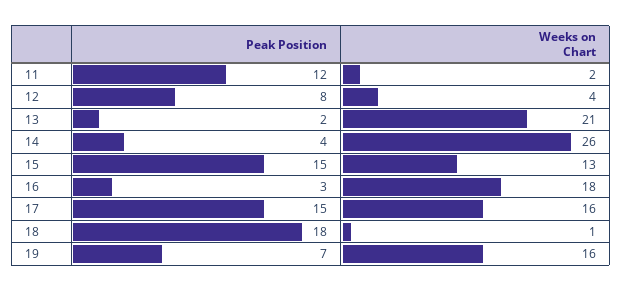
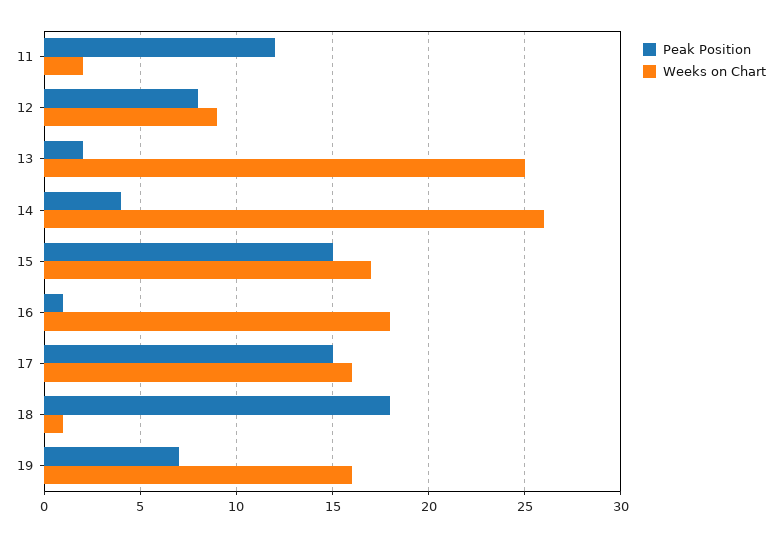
Weeks on Chart, 12: 4 -> 9
Weeks on Chart, 13: 21 -> 25
Weeks on Chart, 15: 13 -> 17
Peak Position, 16: 3 -> 1

